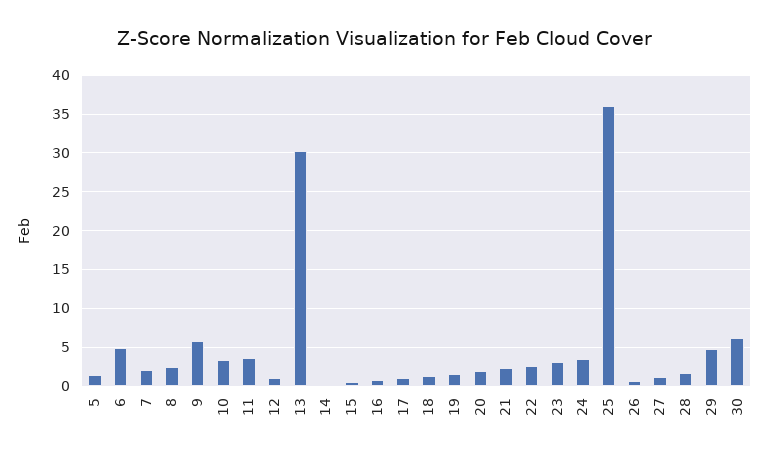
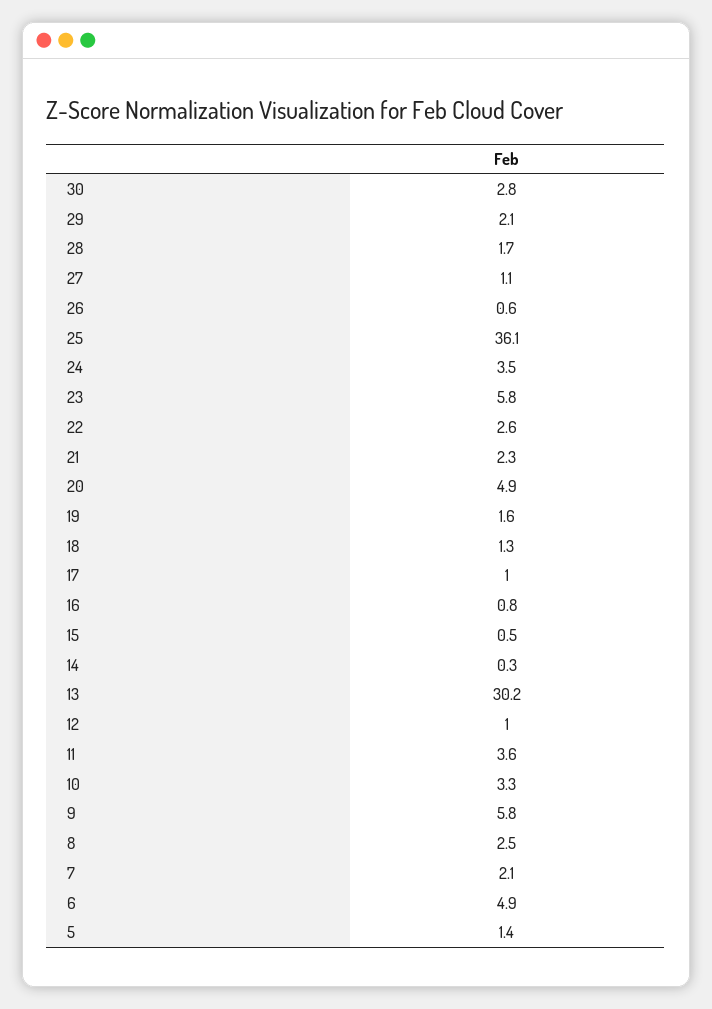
20: 2 -> 4.9
23: 3 -> 5.8
29: 5 -> 2.1
30: 6 -> 2.8

